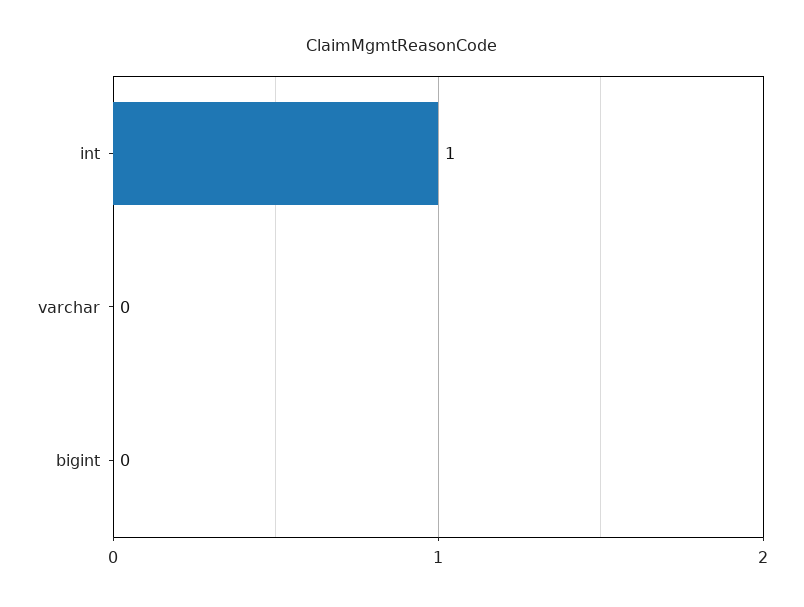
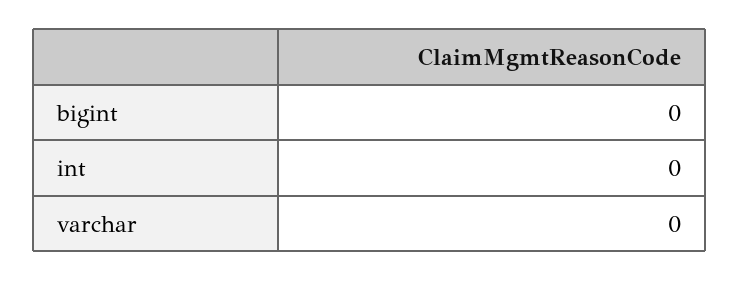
int: 1 -> 0

